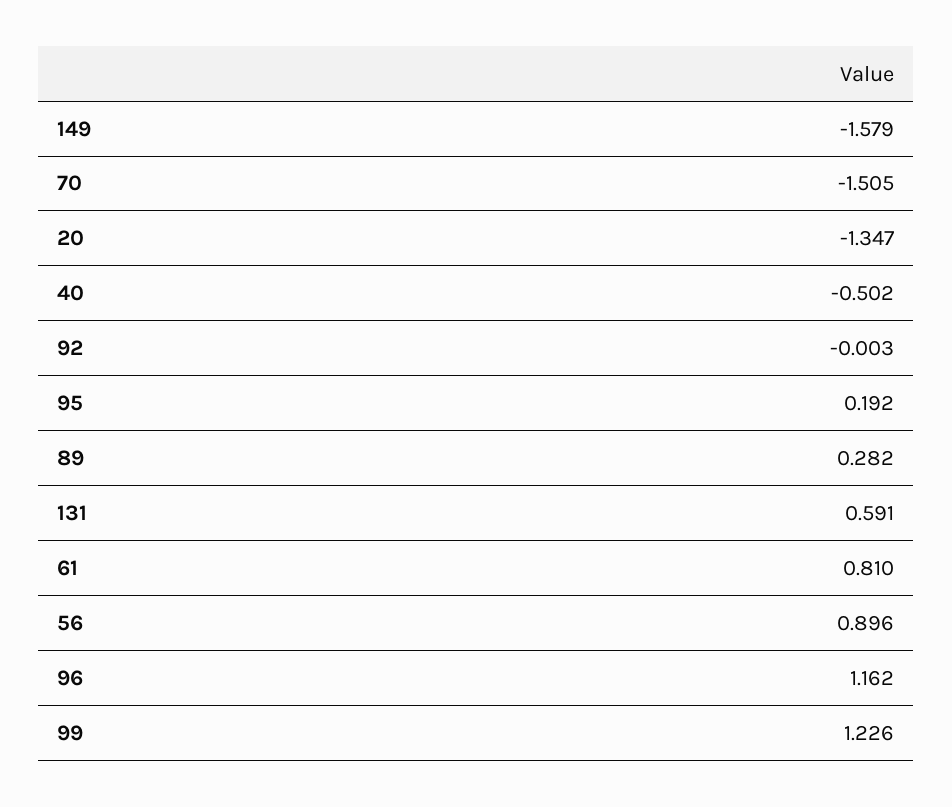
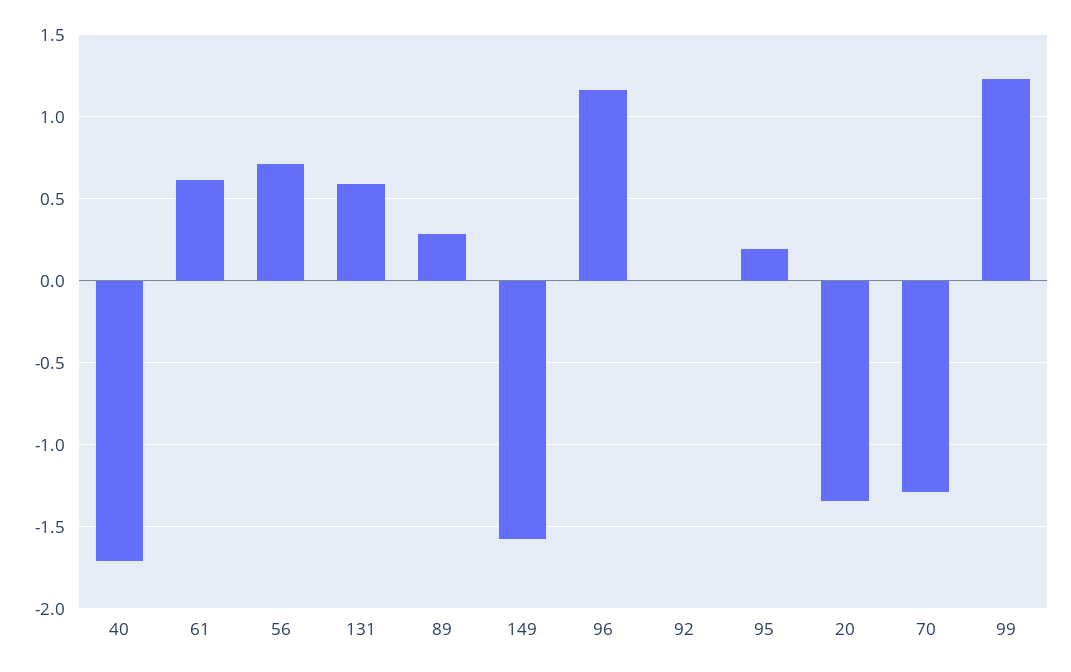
70: -1.505 -> -1.3
40: -0.502 -> -1.7
61: 0.81 -> 0.6
56: 0.896 -> 0.7

